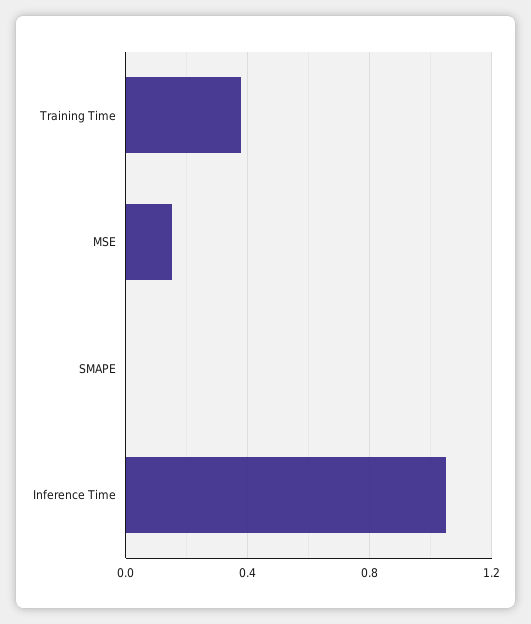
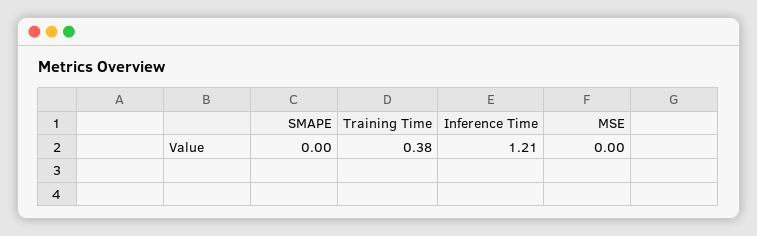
MSE: 0.15 -> 0
Inference Time: 1.05 -> 1.21

